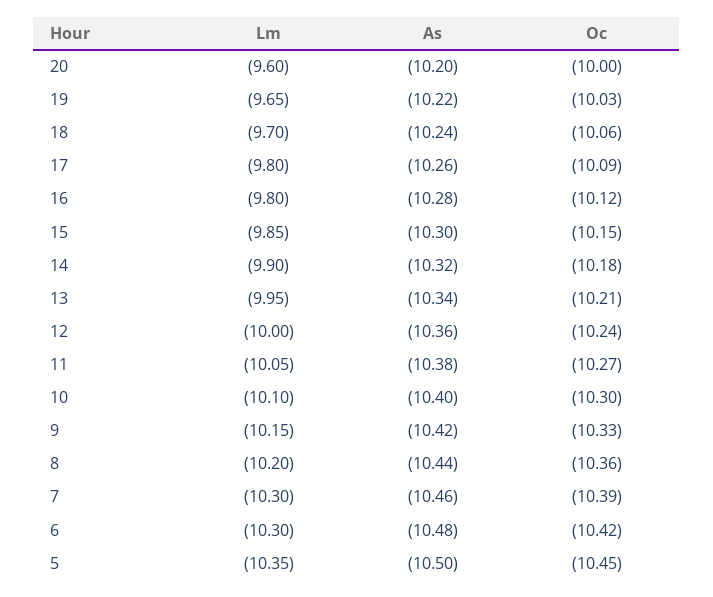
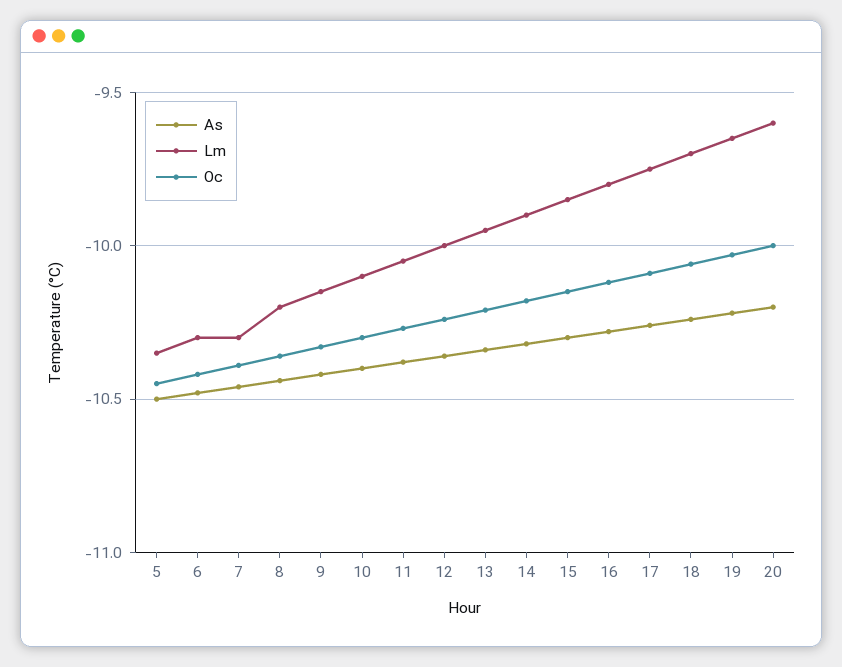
Lm, 17: -9.8 -> -9.75

